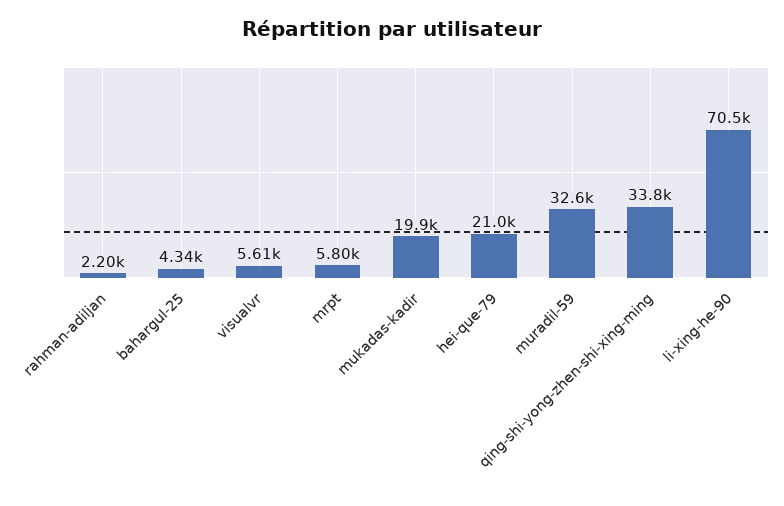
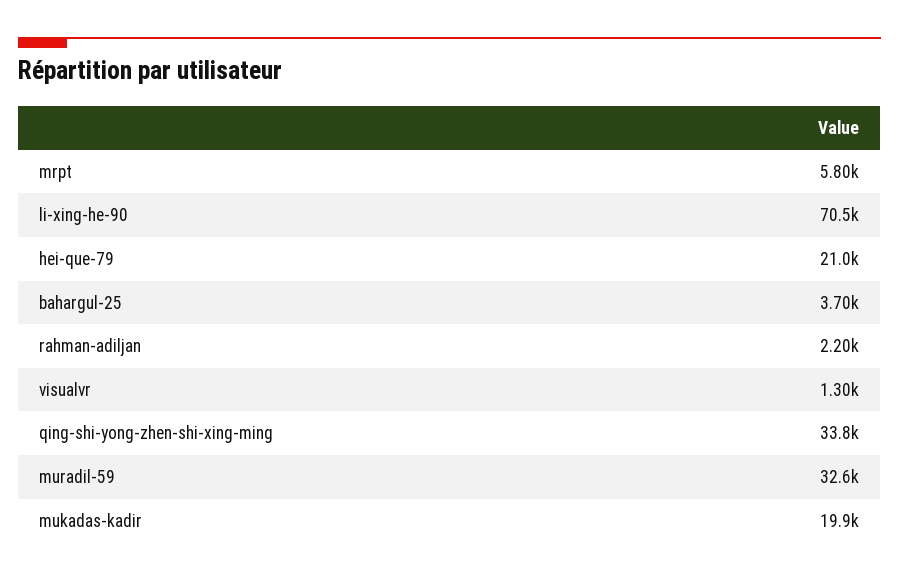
bahargul-25: 4340 -> 3700
visualvr: 5610 -> 1300

